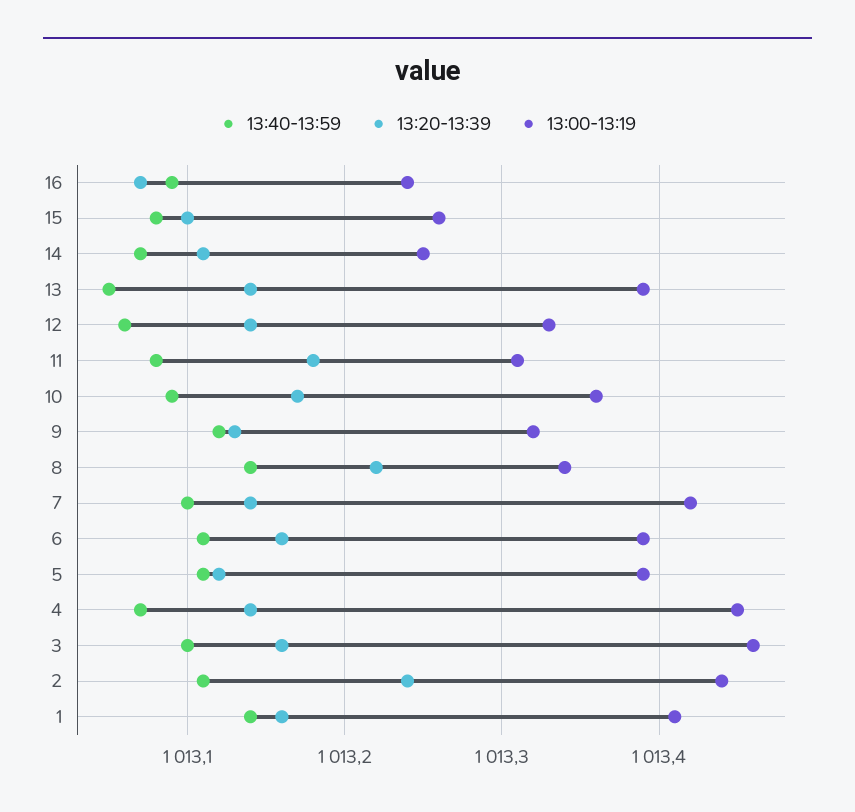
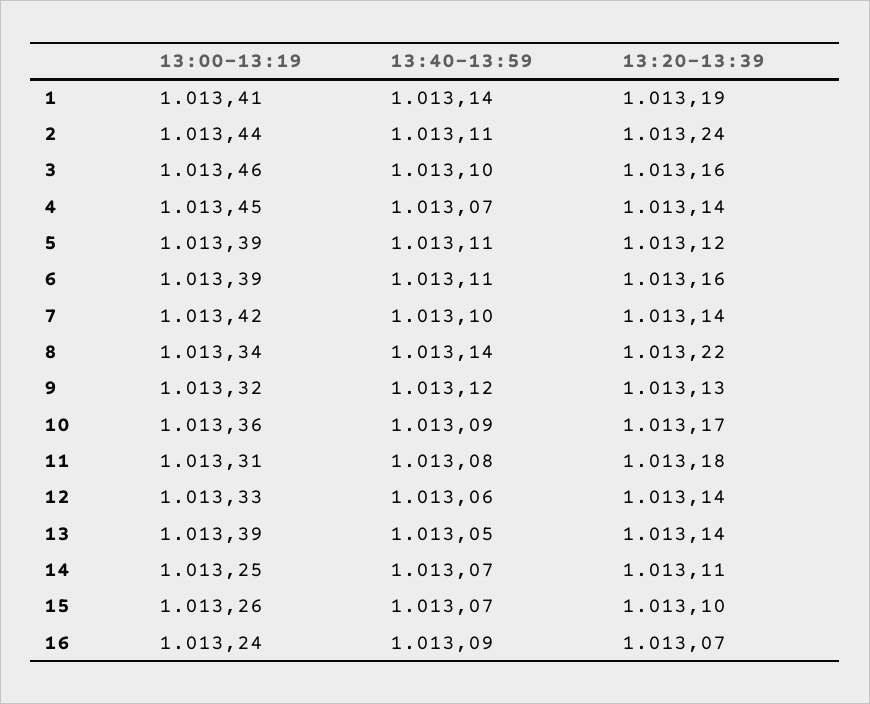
13:40-13:59, 15: 1013.08 -> 1013.07
13:20-13:39, 1: 1013.16 -> 1013.19

